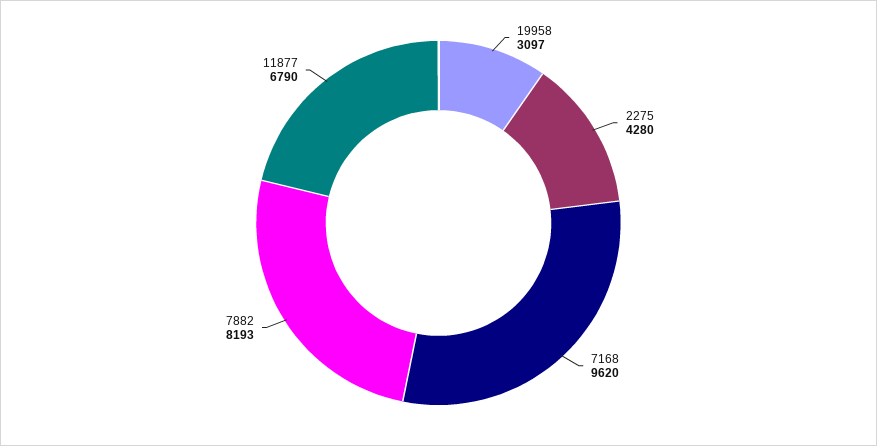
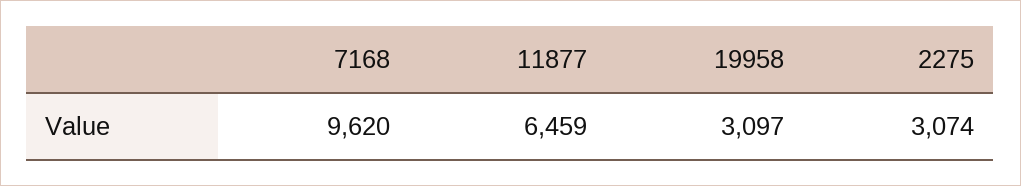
2275: 4280 -> 3074
7882: 8193 -> none
11877: 6790 -> 6459

